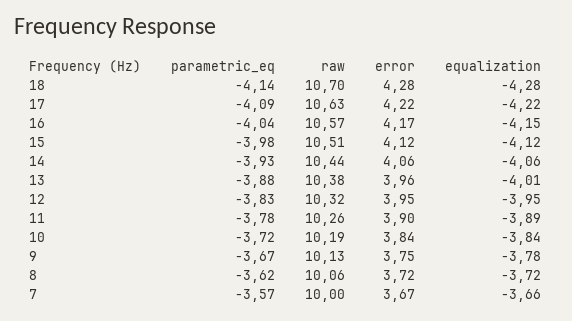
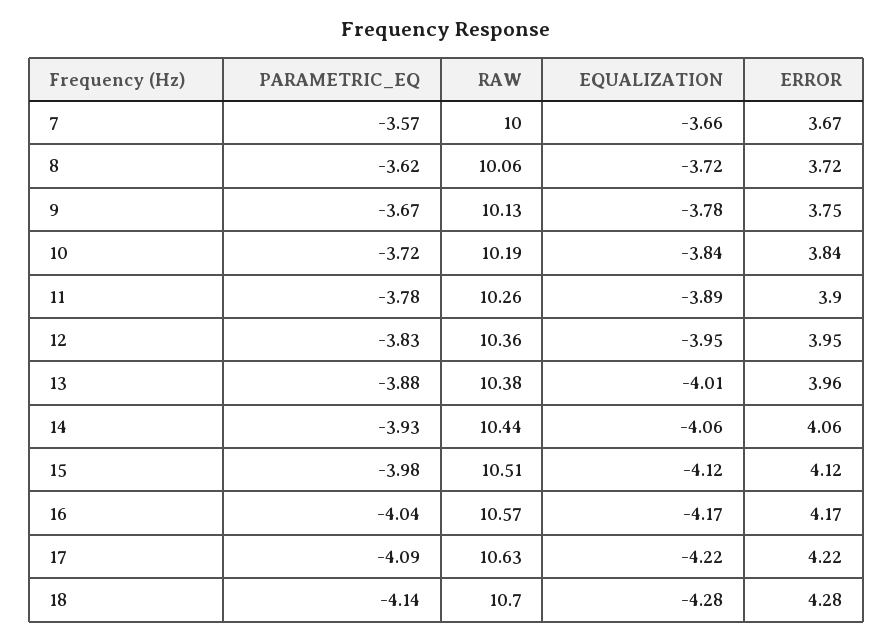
equalization, 16: -4.15 -> -4.17
raw, 12: 10.32 -> 10.36

